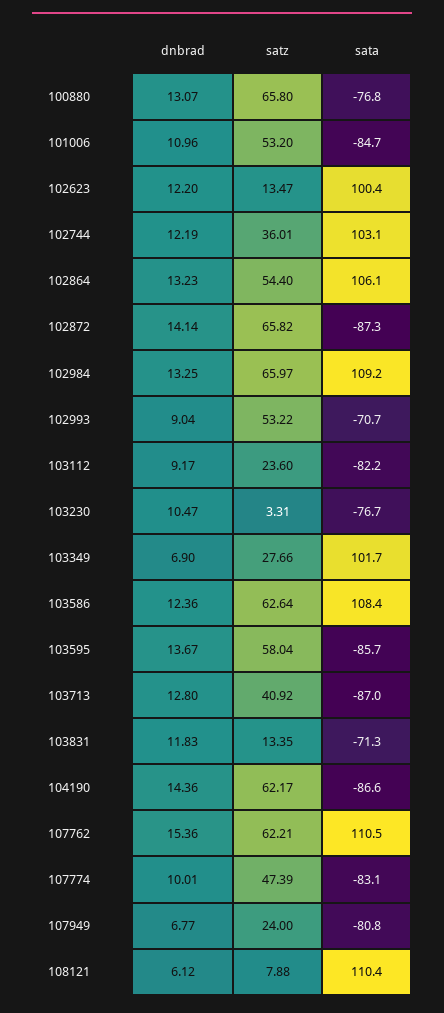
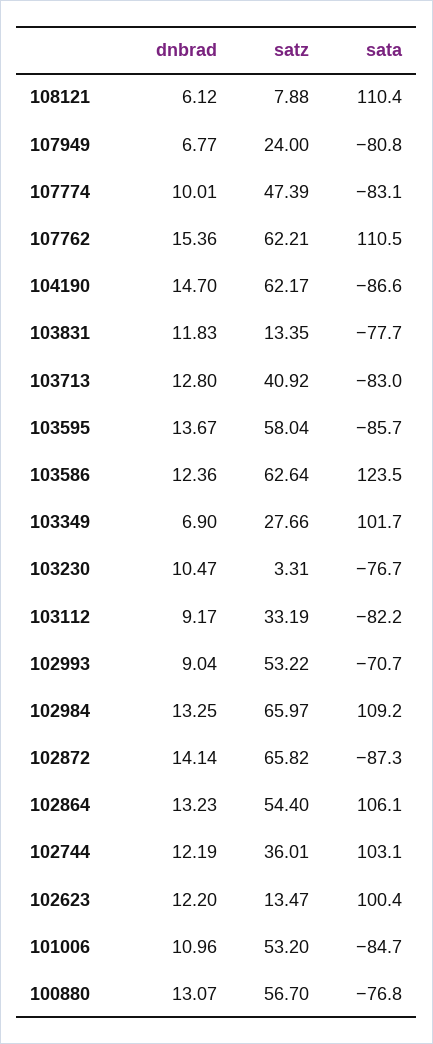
satz, 100880: 65.8 -> 56.7
satz, 103112: 23.6 -> 33.19
sata, 103586: 108.4 -> 123.5
sata, 103713: -87 -> -83
sata, 103831: -71.3 -> -77.7
dnbrad, 104190: 14.36 -> 14.7

